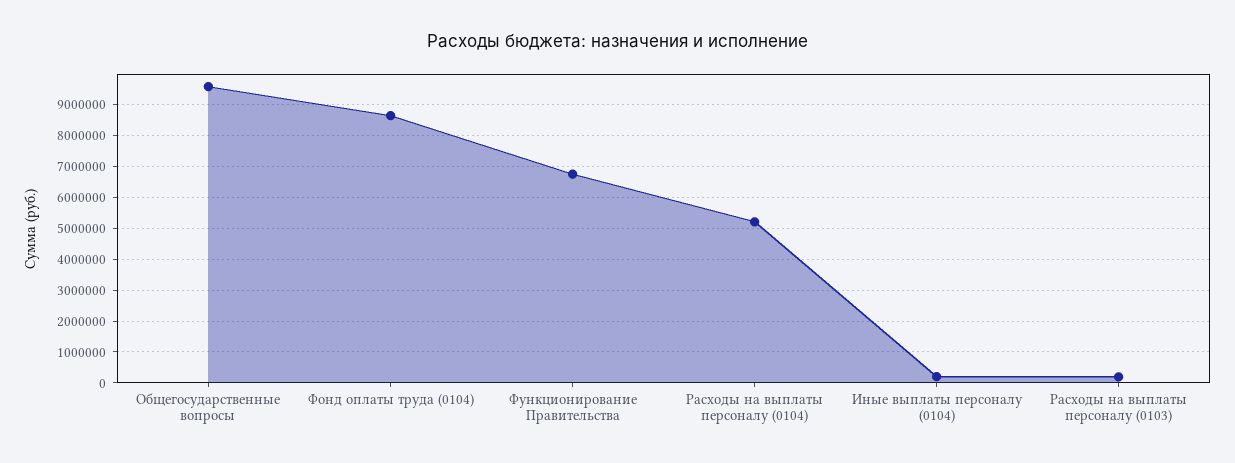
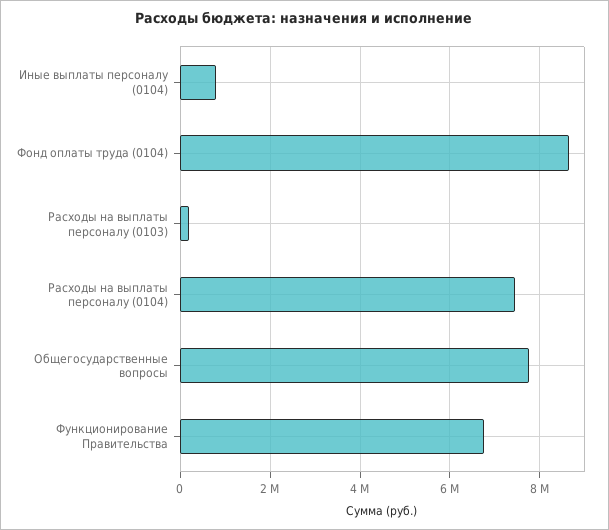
Общегосударственные вопросы: 9600000 -> 7800000
Расходы на выплаты персоналу (0104): 5200000 -> 7400000
Иные выплаты персоналу (0104): 200000 -> 800000

